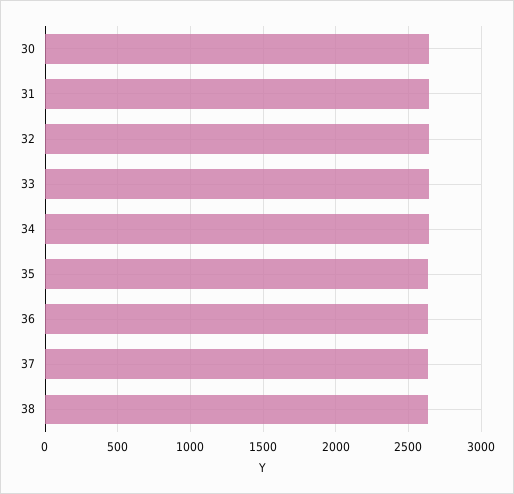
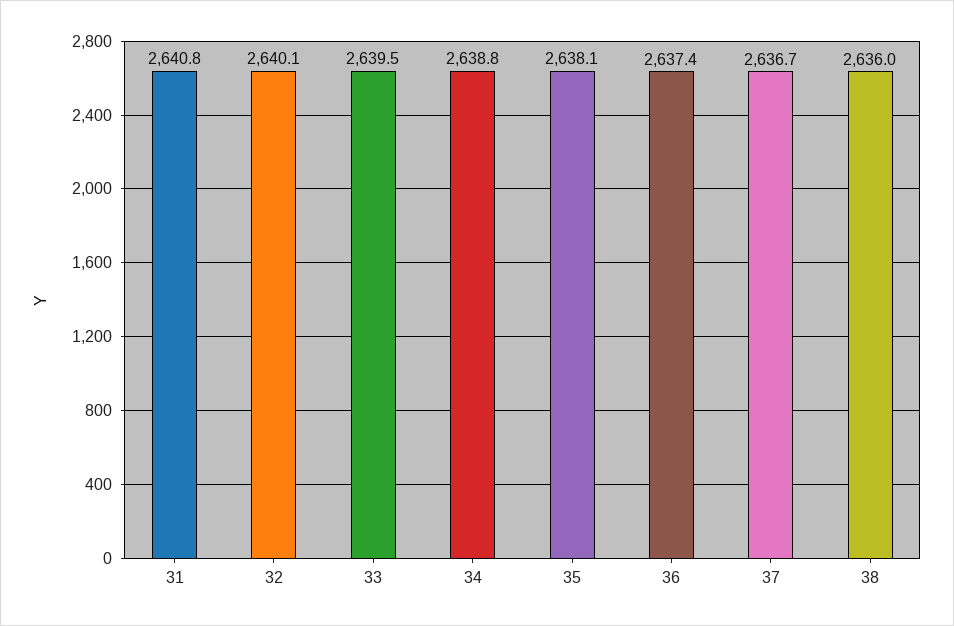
30: 2650 -> none

